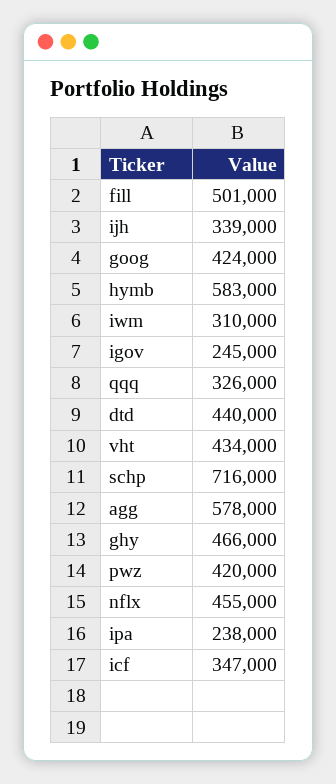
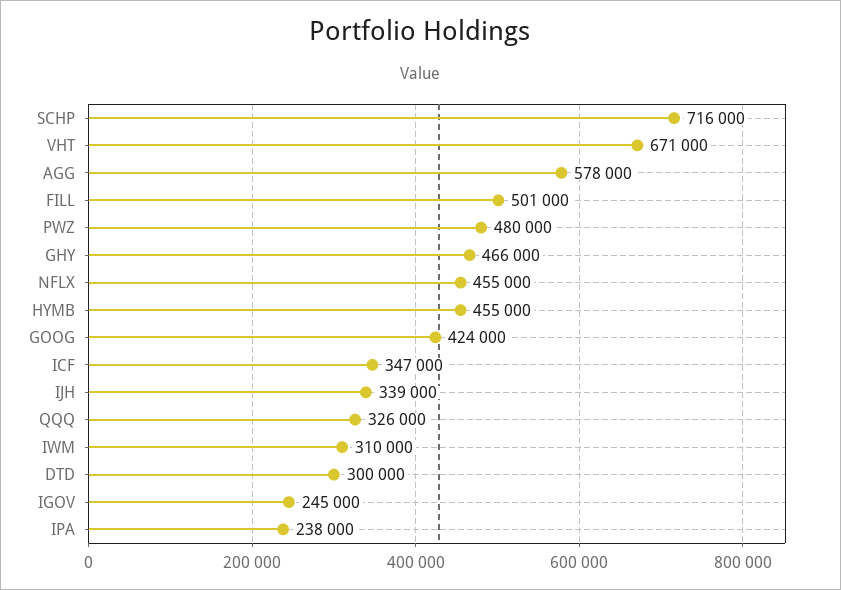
hymb: 583000 -> 455000
dtd: 440000 -> 300000
vht: 434000 -> 671000
pwz: 420000 -> 480000

